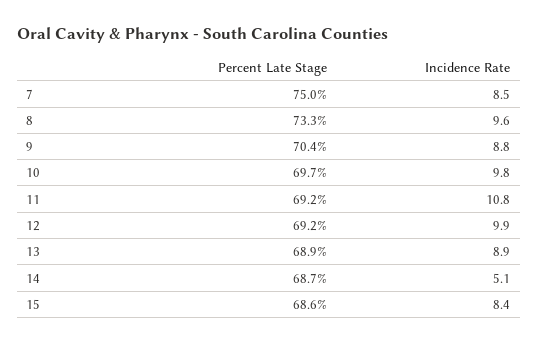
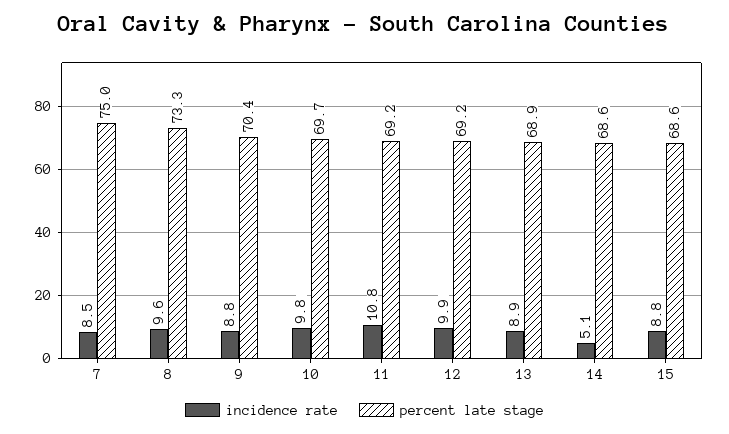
Percent Late Stage, 14: 68.7 -> 68.6
Incidence Rate, 15: 8.4 -> 8.8

